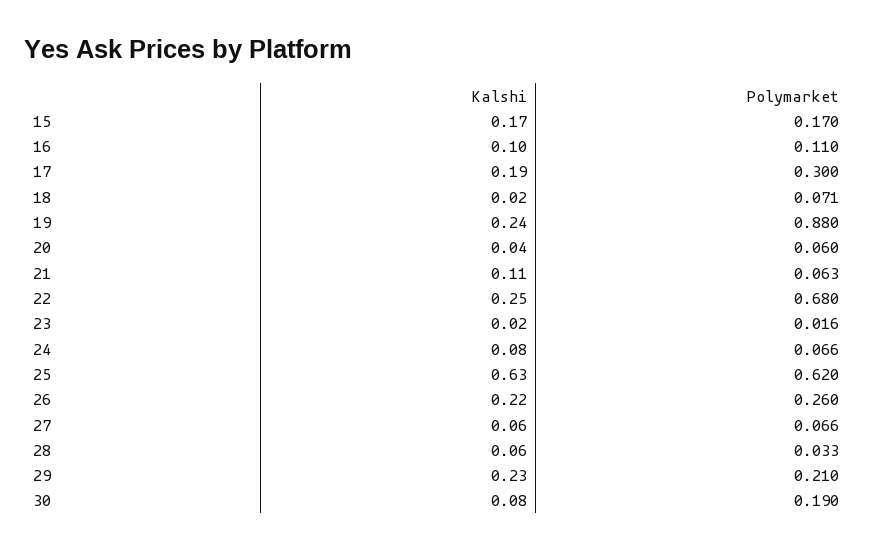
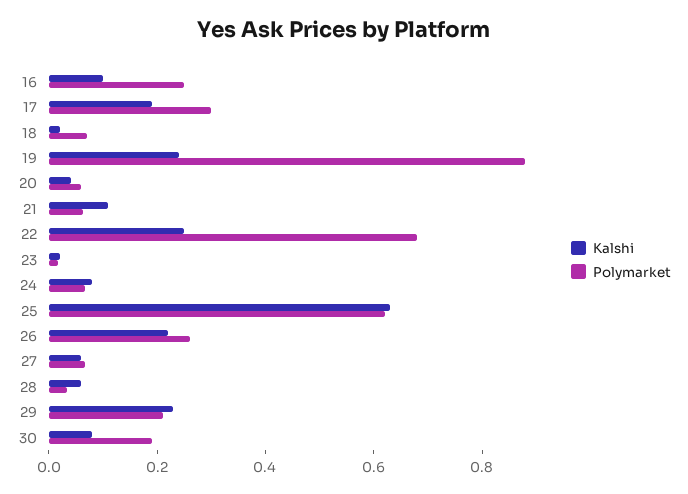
Kalshi, 15: 0.17 -> none
Polymarket, 15: 0.17 -> none
Polymarket, 16: 0.11 -> 0.25

